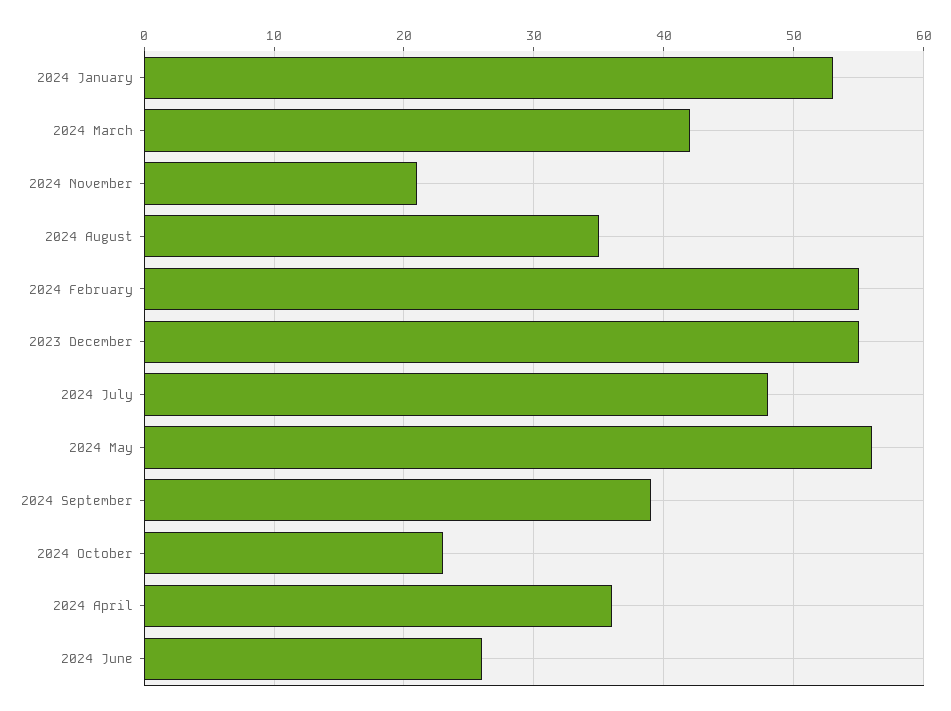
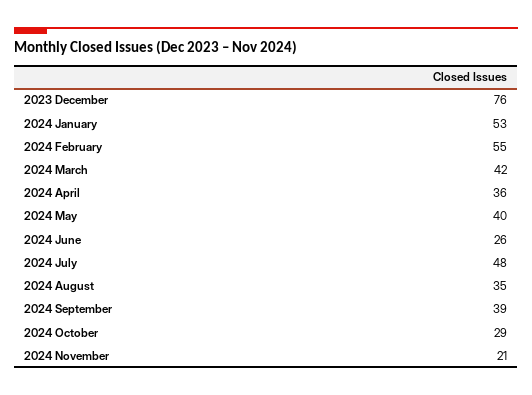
2023 December: 55 -> 76
2024 May: 56 -> 40
2024 October: 23 -> 29

